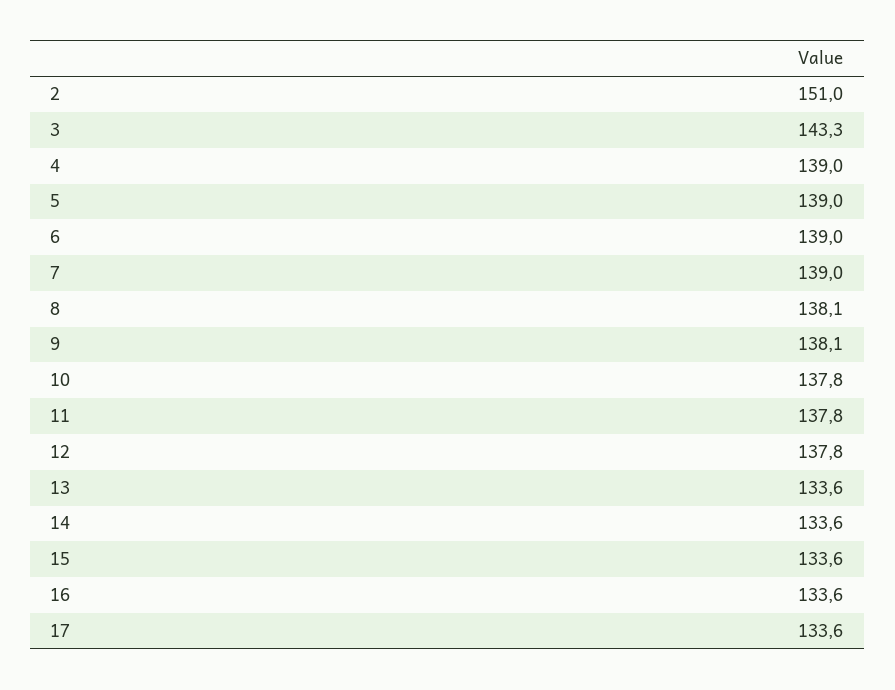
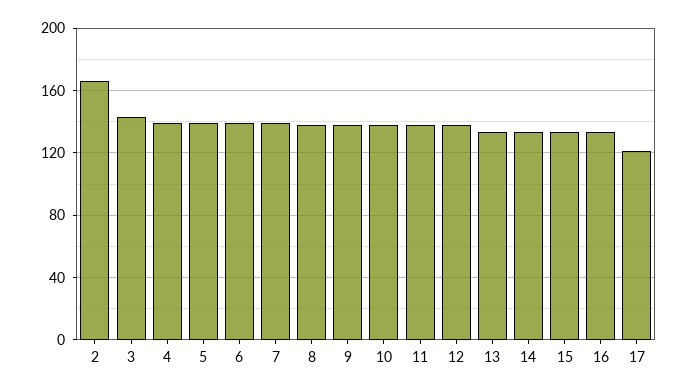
2: 151 -> 165
17: 133.6 -> 120

